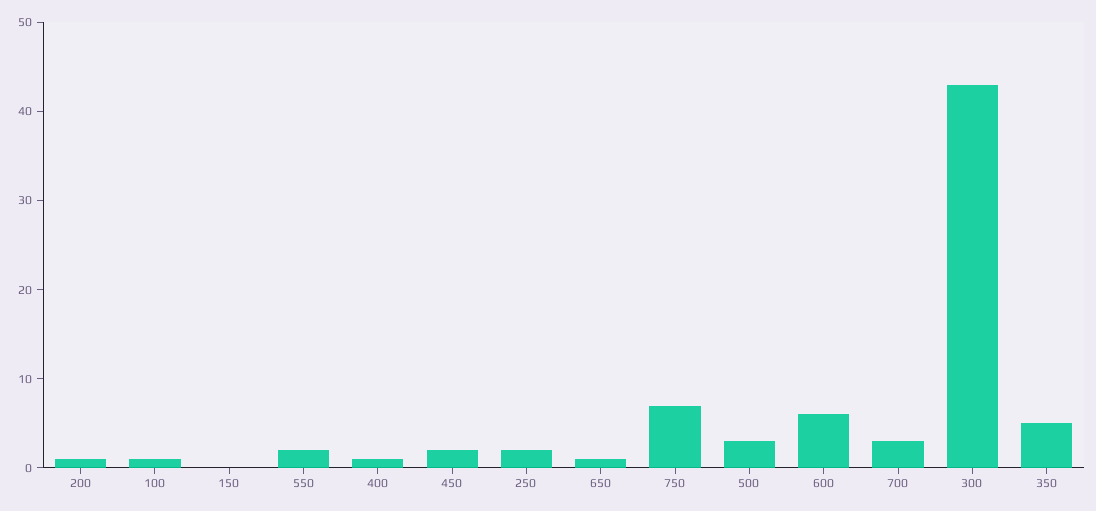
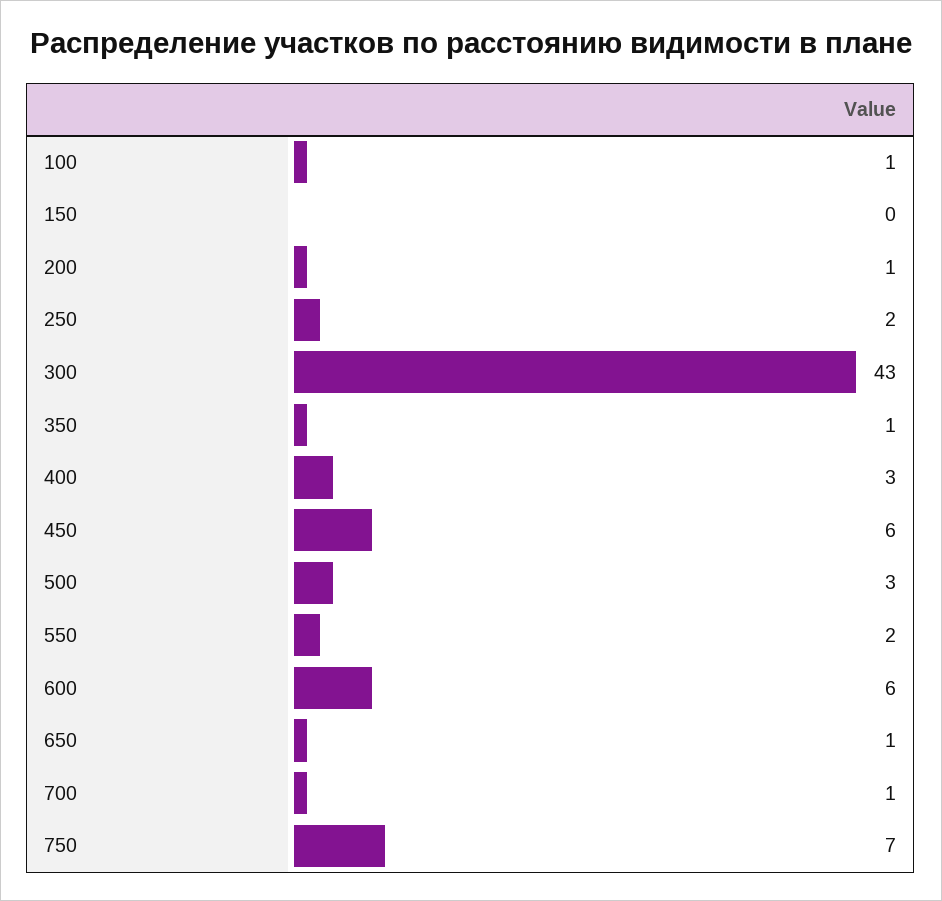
400: 1 -> 3
450: 2 -> 6
700: 3 -> 1
350: 5 -> 1

